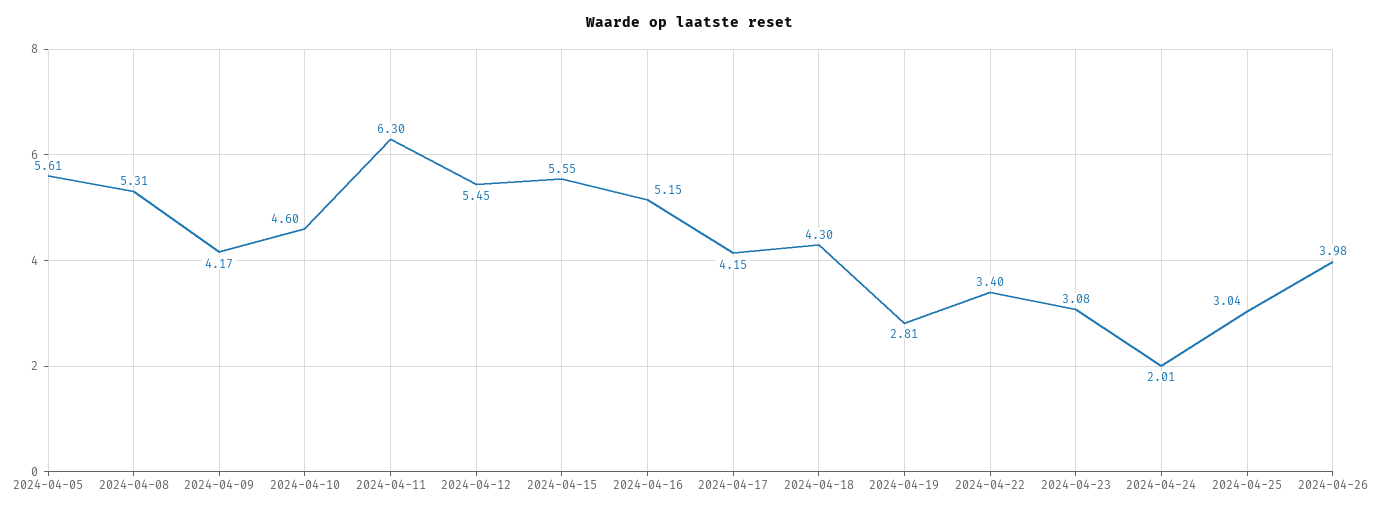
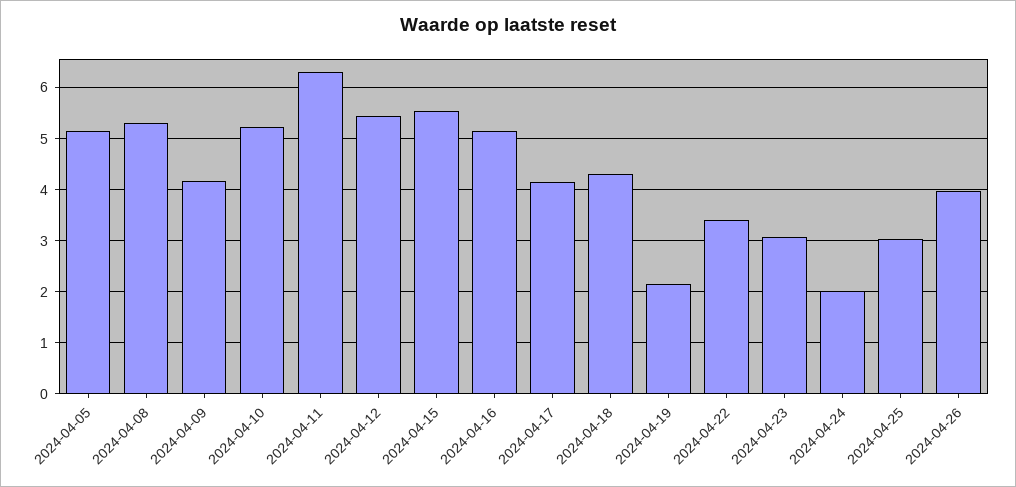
2024-04-05: 5.61 -> 5.2
2024-04-10: 4.6 -> 5.2
2024-04-19: 2.81 -> 2.2

